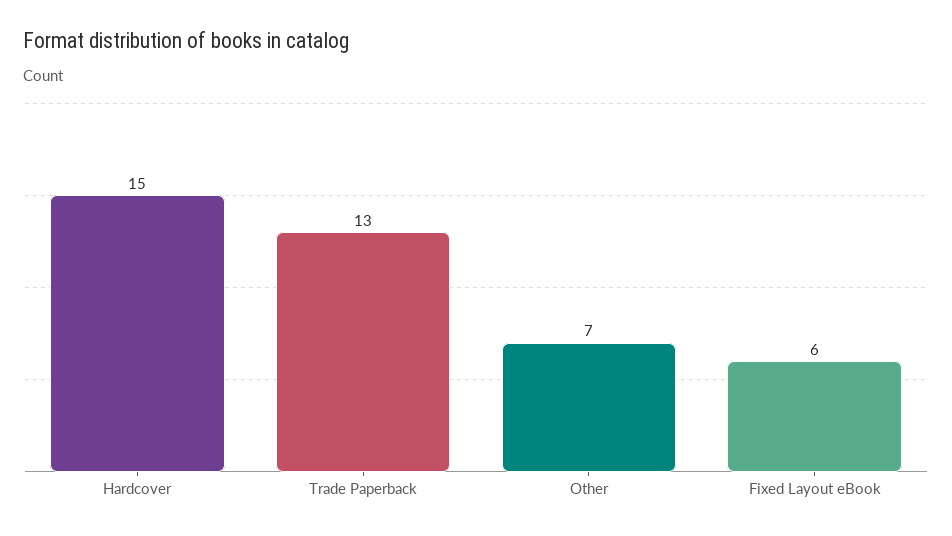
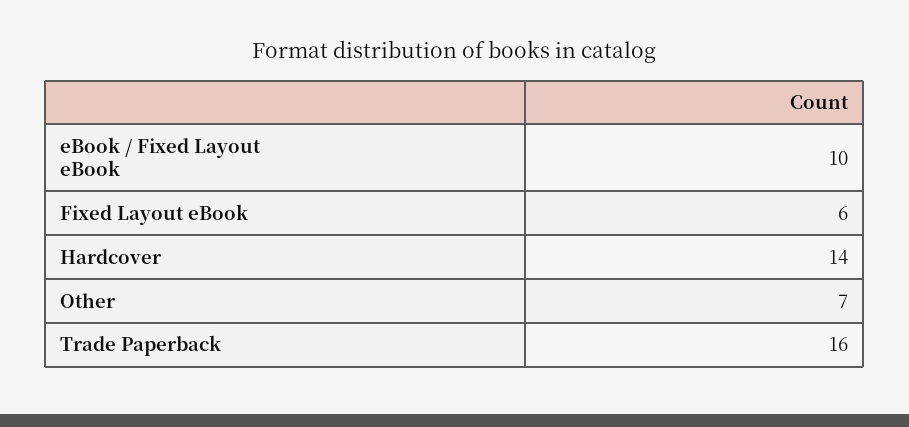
Hardcover: 15 -> 14
Trade Paperback: 13 -> 16
eBook / Fixed Layout eBook: none -> 10

